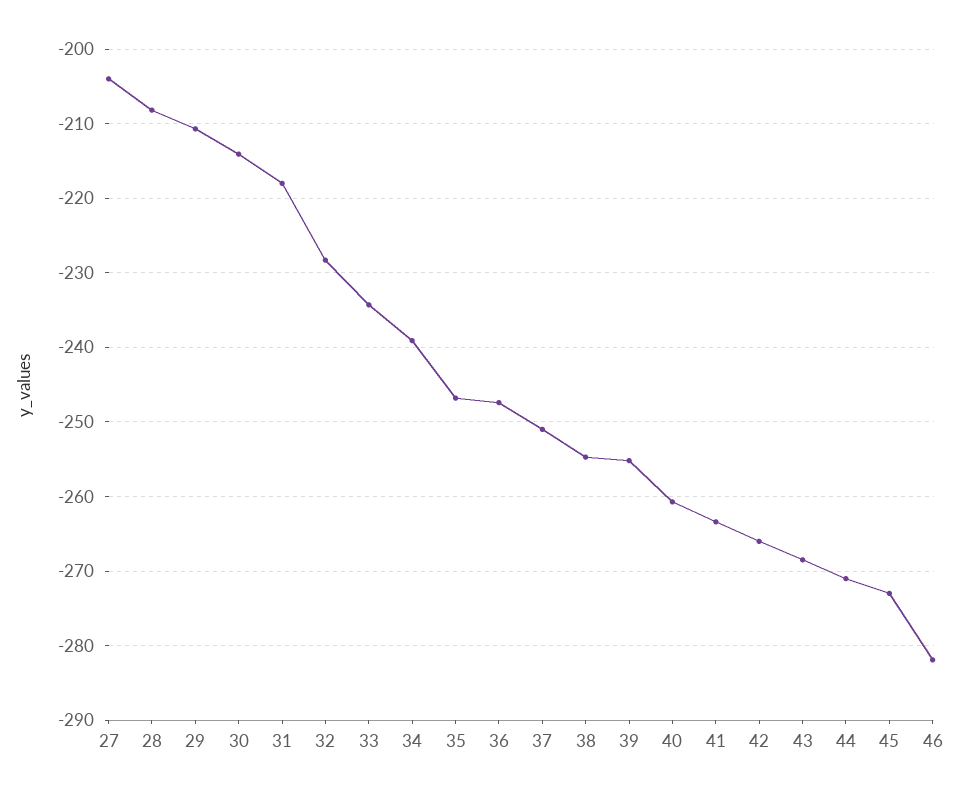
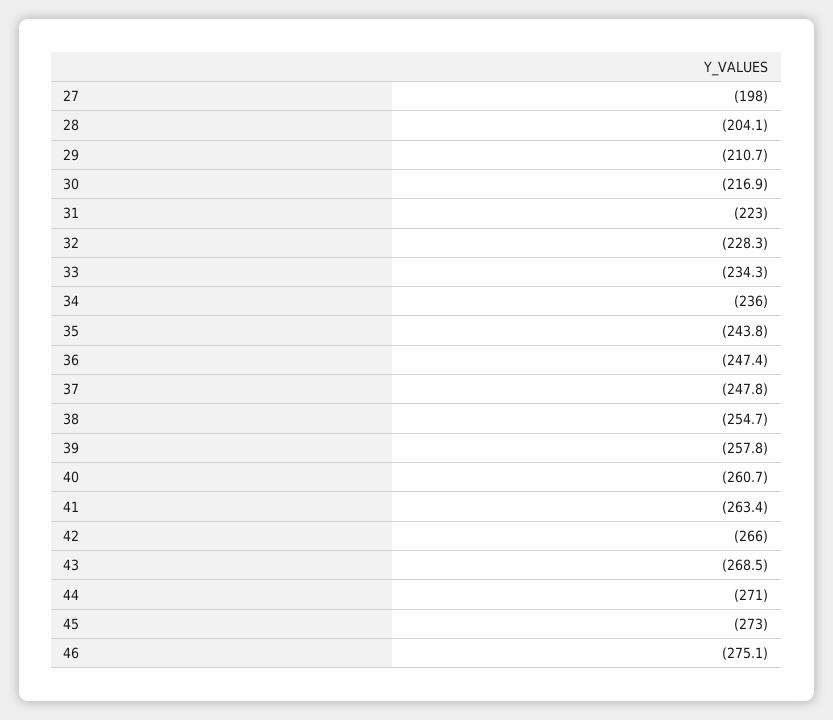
27: -204 -> -198
28: -208 -> -204.1
30: -214 -> -216.9
31: -218 -> -223
34: -239 -> -236
35: -247 -> -243.8
37: -251 -> -247.8
39: -255 -> -257.8
46: -282 -> -275.1

